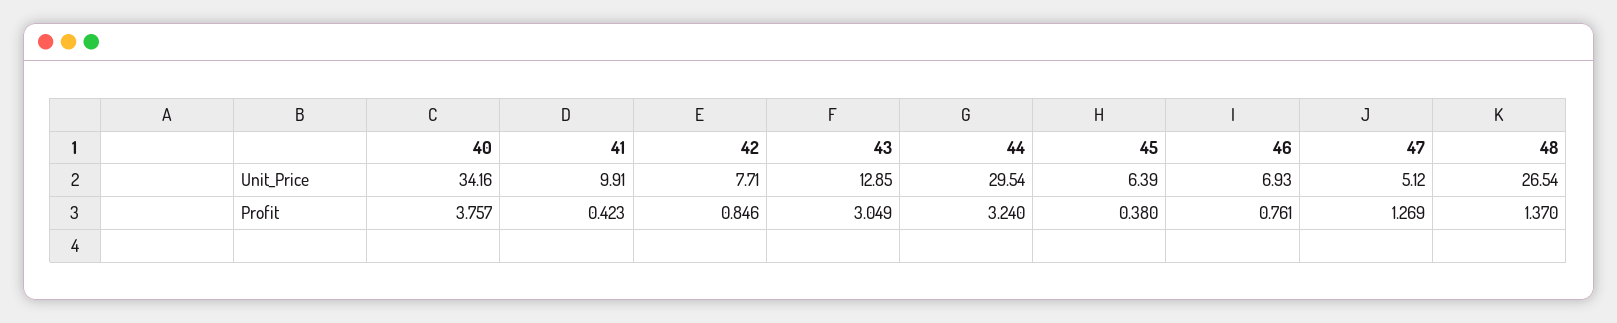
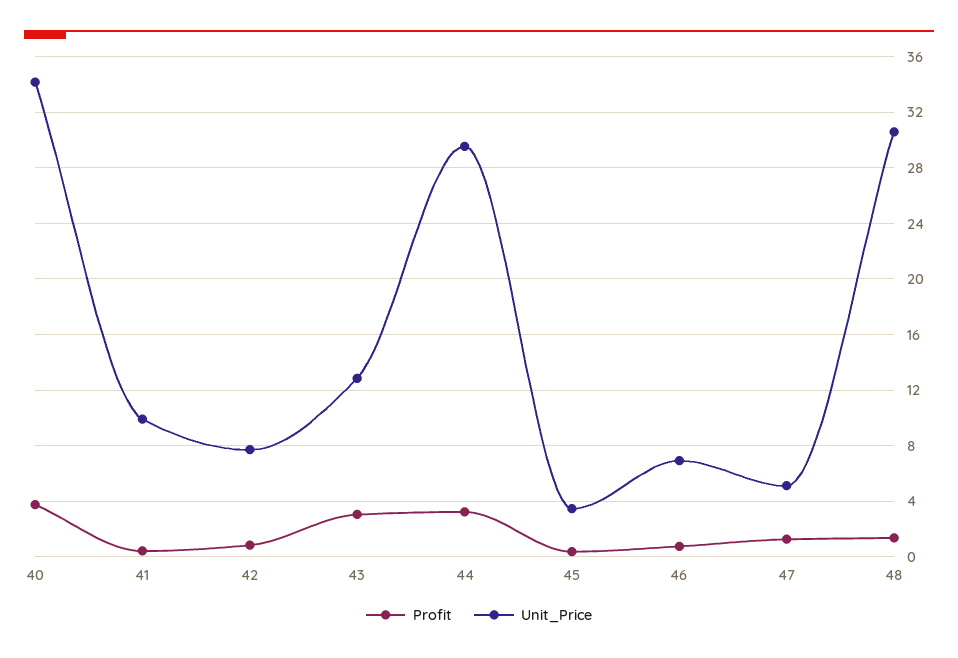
Unit_Price, 45: 6.39 -> 3.5
Unit_Price, 48: 26.54 -> 30.5

